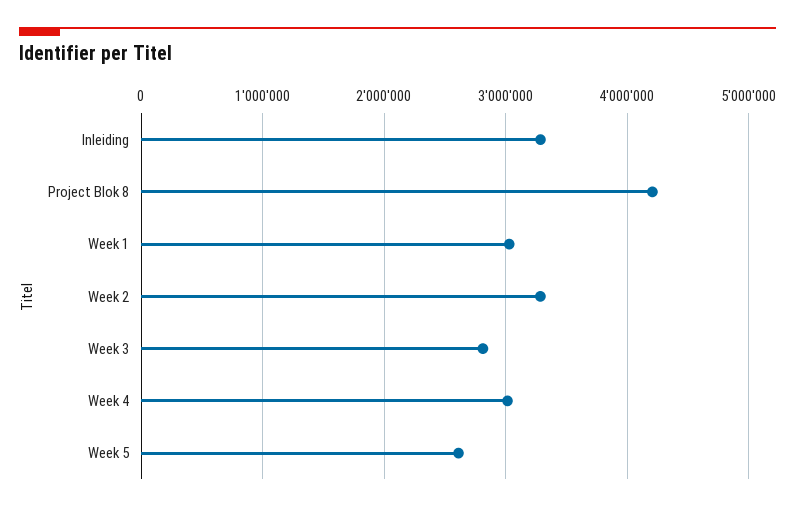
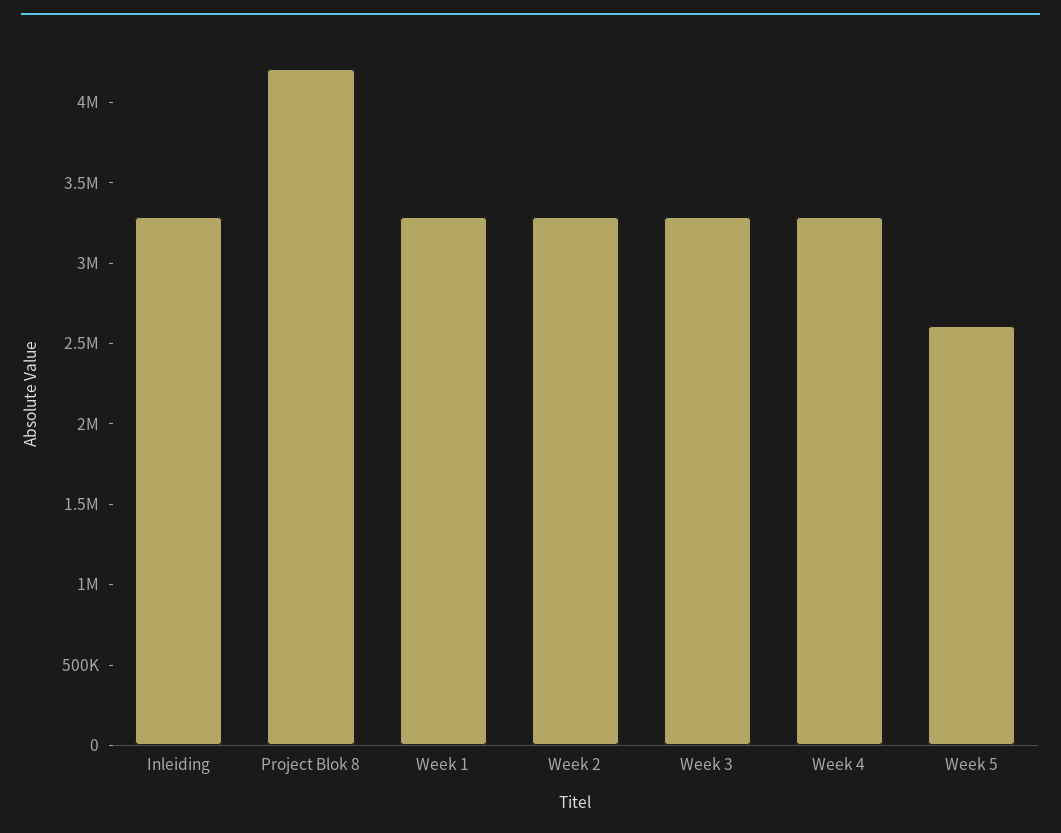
Week 1: 3000000 -> 3300000
Week 3: 2800000 -> 3300000
Week 4: 3000000 -> 3300000

